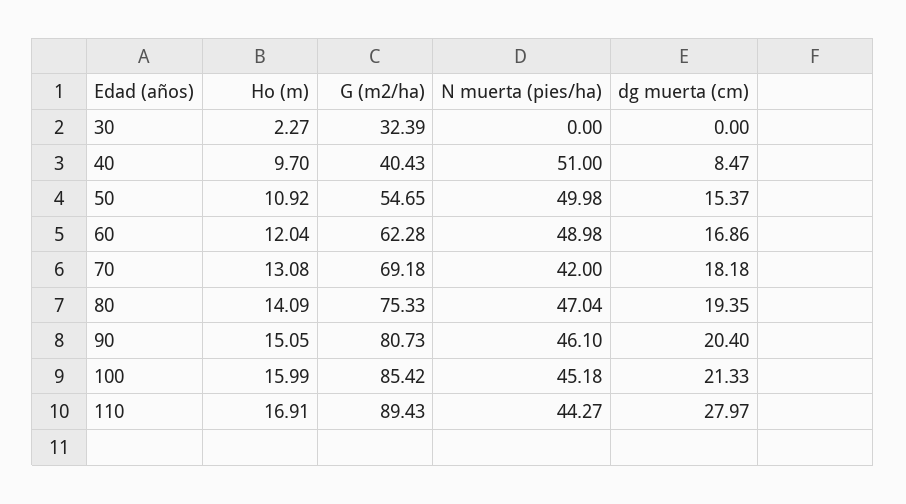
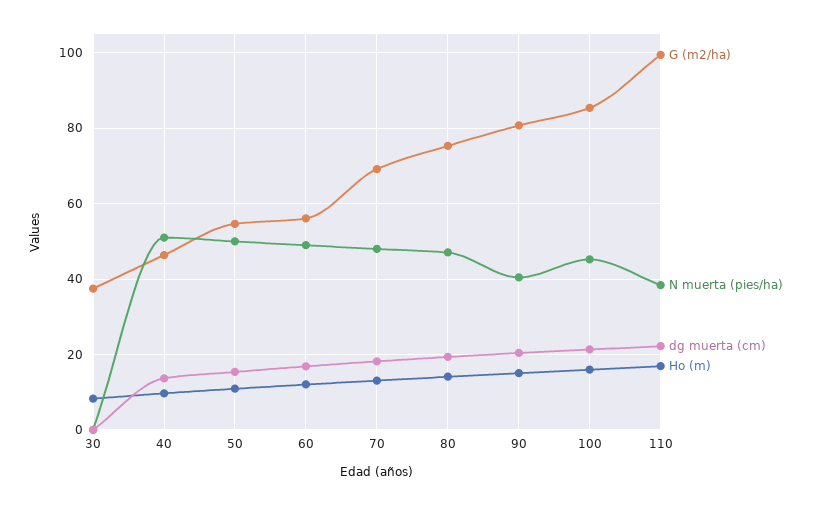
Ho (m), 30: 2.27 -> 8
G (m2/ha), 30: 32.39 -> 38
G (m2/ha), 40: 40.43 -> 46
dg muerta (cm), 40: 8.47 -> 14
G (m2/ha), 60: 62.28 -> 56
N muerta (pies/ha), 70: 42 -> 48
N muerta (pies/ha), 90: 46.1 -> 40
G (m2/ha), 110: 89.43 -> 100
N muerta (pies/ha), 110: 44.27 -> 38
dg muerta (cm), 110: 27.97 -> 22

